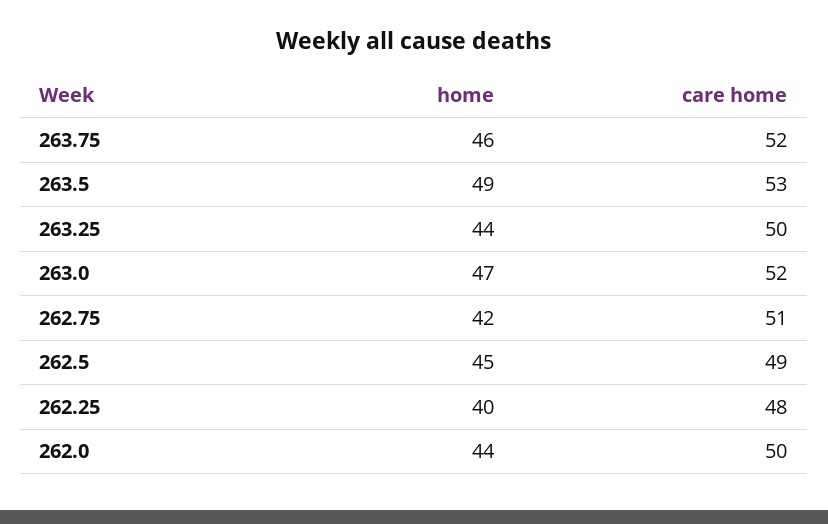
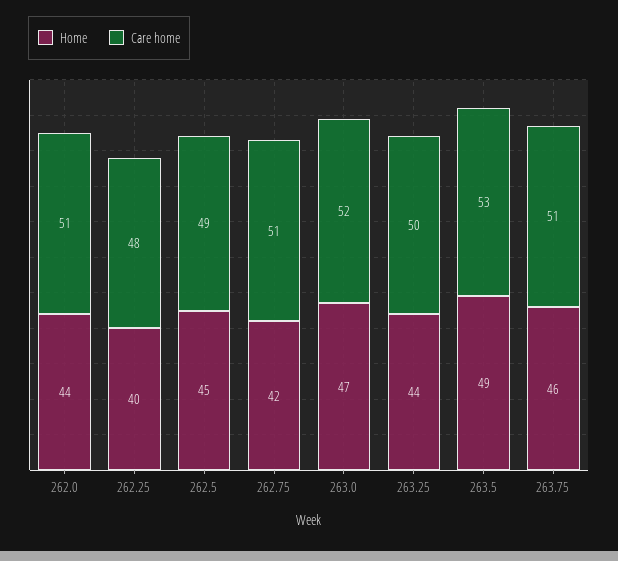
care home, 263.75: 52 -> 51
care home, 262.0: 50 -> 51

